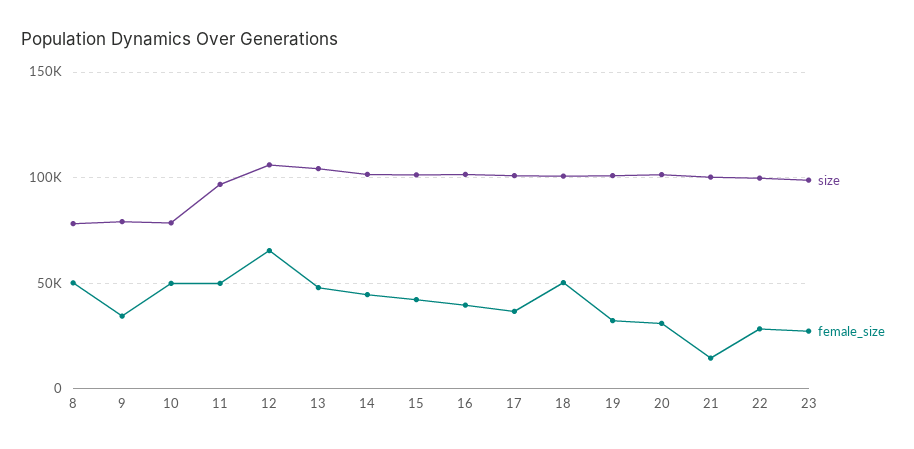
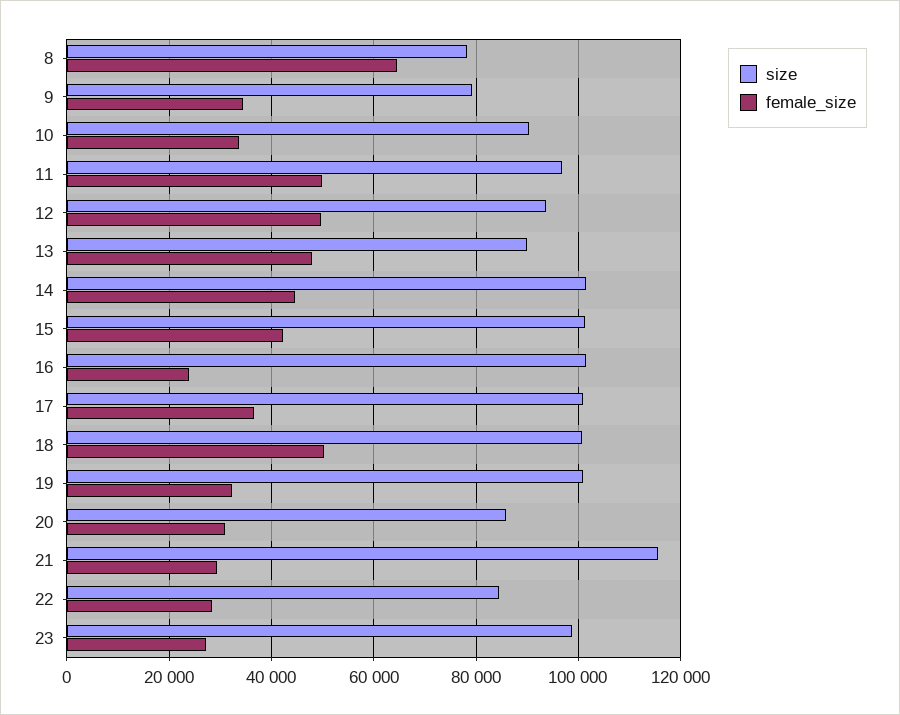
female_size, 8: 50000 -> 64000
size, 10: 80000 -> 90000
female_size, 10: 50000 -> 34000
size, 12: 105000 -> 94000
female_size, 12: 65000 -> 50000
size, 13: 105000 -> 90000
female_size, 16: 40000 -> 24000
size, 20: 100000 -> 86000
size, 21: 100000 -> 116000
female_size, 21: 15000 -> 30000
size, 22: 100000 -> 84000

